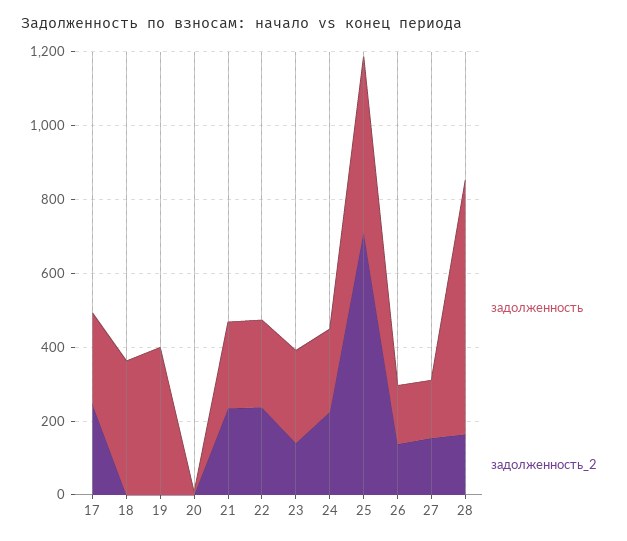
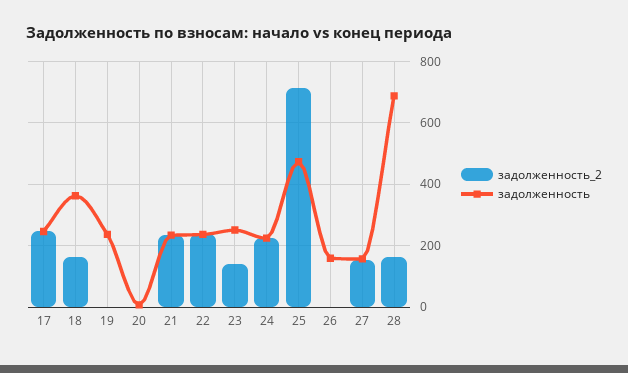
задолженность_2, 18: 0 -> 160
задолженность, 19: 400 -> 240
задолженность_2, 26: 150 -> 0

